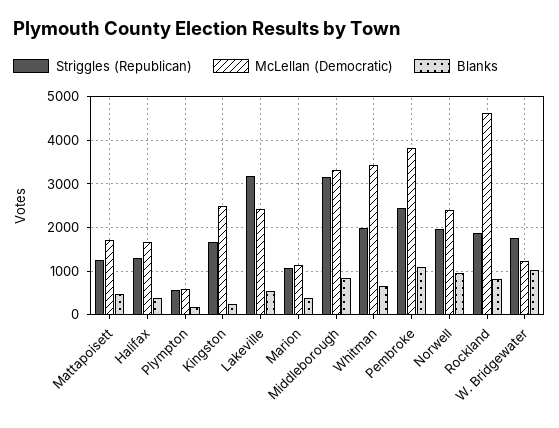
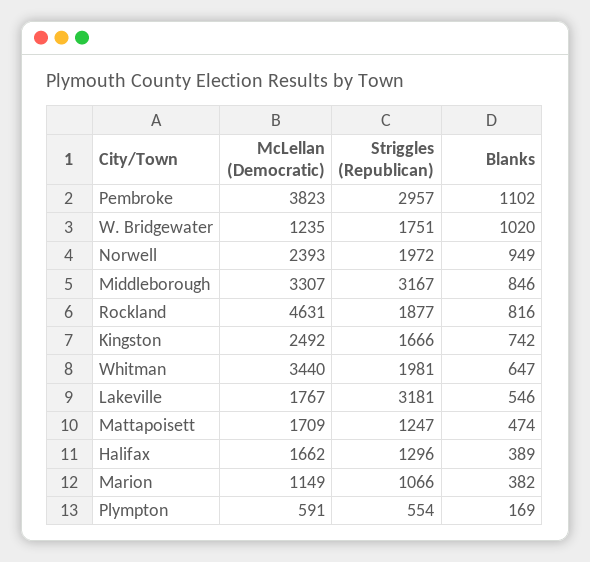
Blanks, Kingston: 200 -> 742
McLellan (Democratic), Lakeville: 2400 -> 1767
Striggles (Republican), Pembroke: 2400 -> 2957

